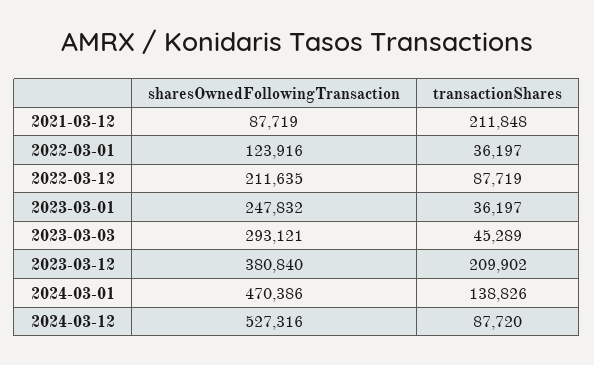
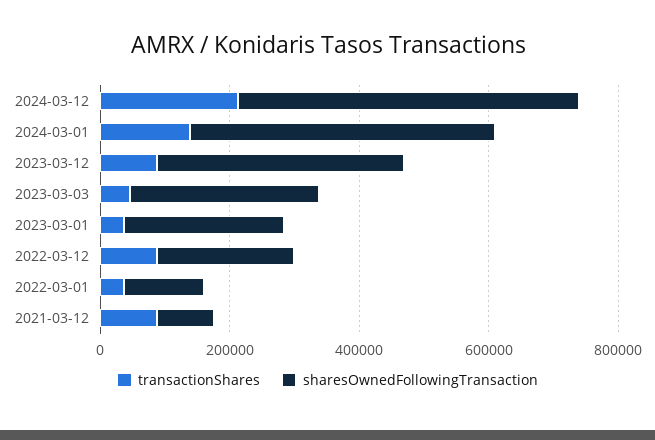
transactionShares, 2021-03-12: 211848 -> 100000
transactionShares, 2023-03-12: 209902 -> 100000
transactionShares, 2024-03-12: 87720 -> 200000

